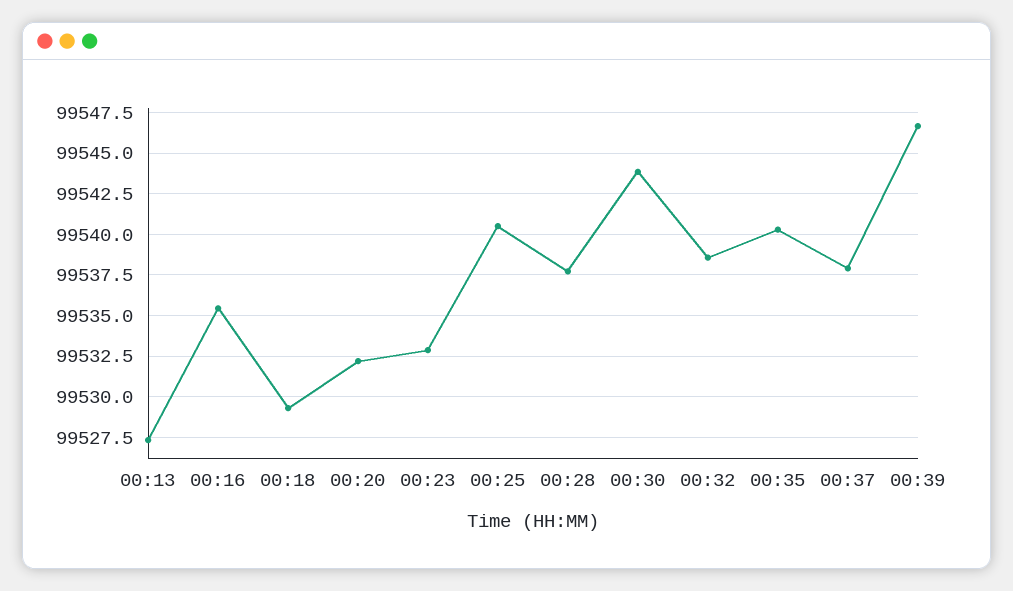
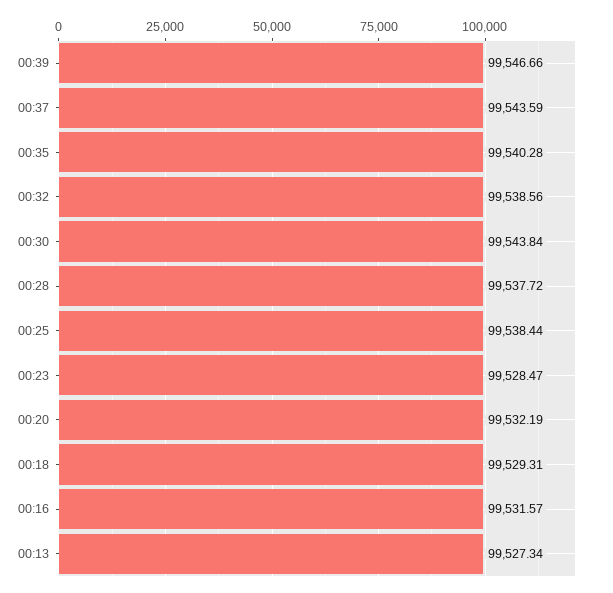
00:16: 99535.5 -> 99531.57
00:23: 99533 -> 99528.47
00:25: 99540.5 -> 99538.44
00:37: 99538 -> 99543.59

